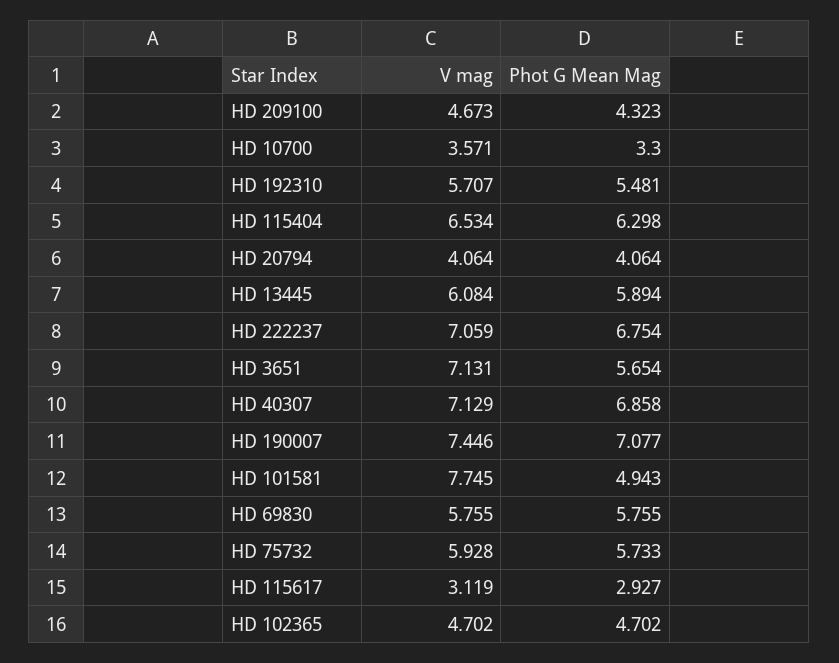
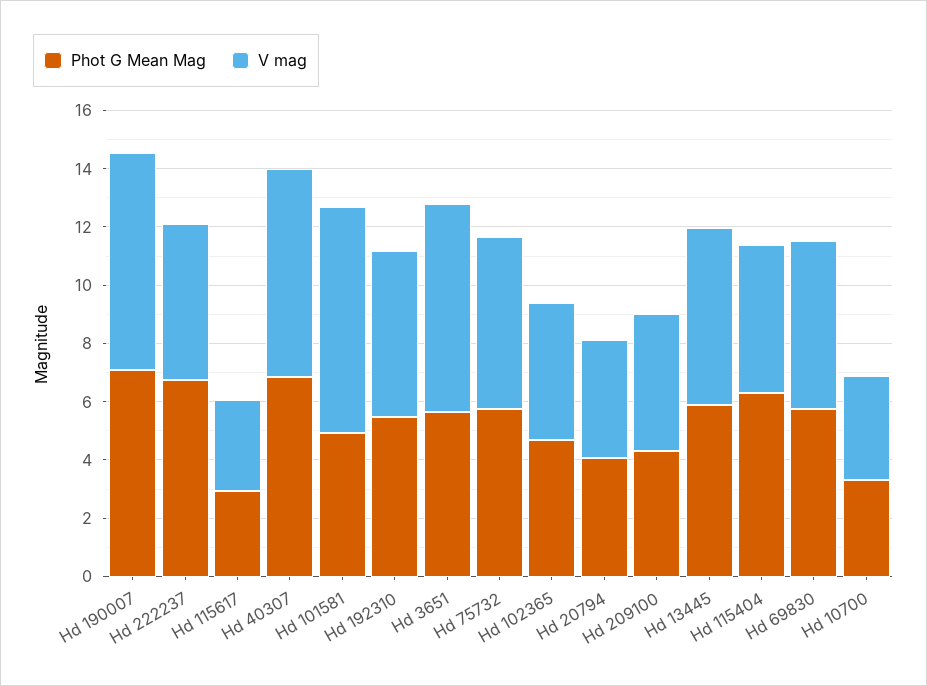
V mag, HD 115404: 6.534 -> 5
V mag, HD 222237: 7.059 -> 5.5

